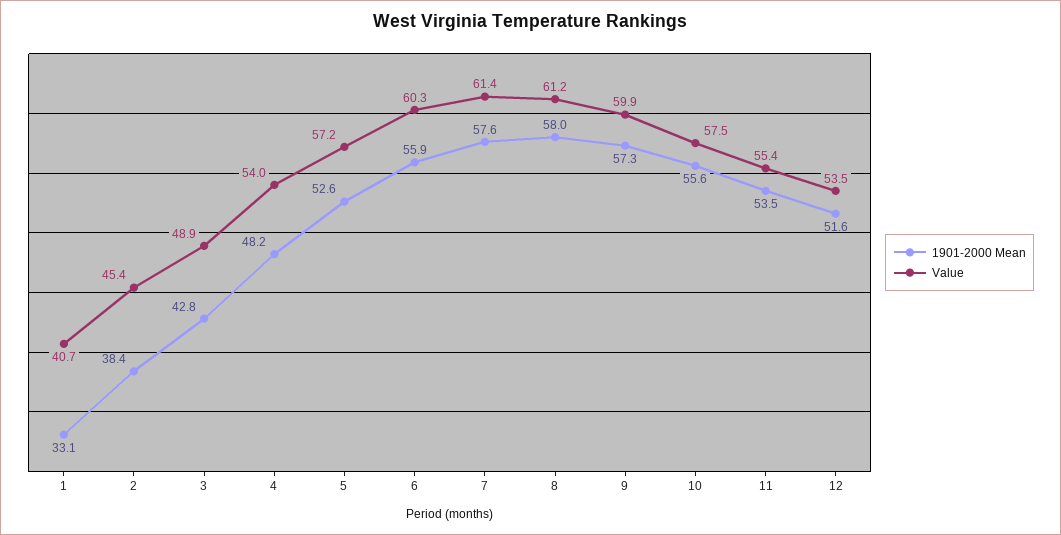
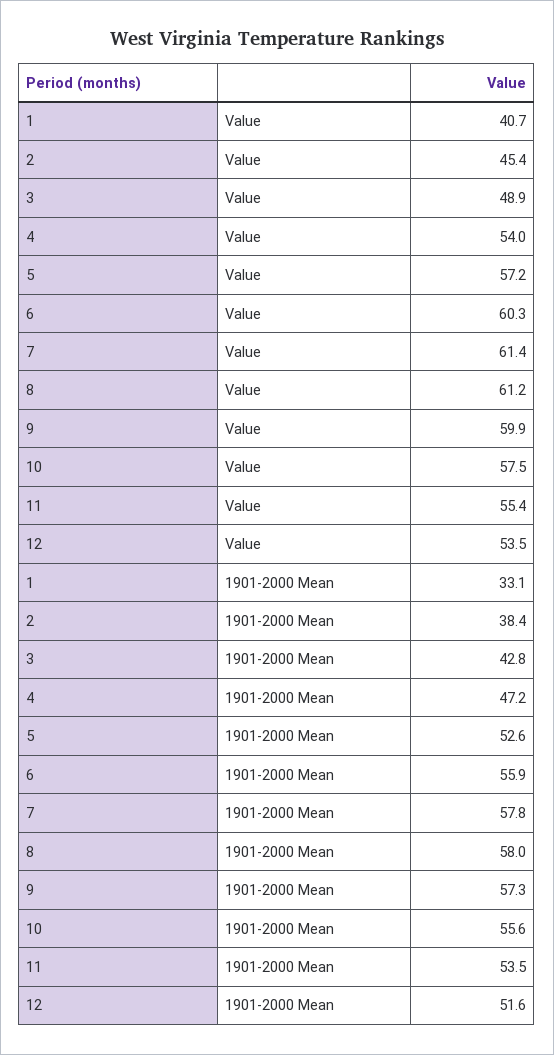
1901-2000 Mean, 4: 48.2 -> 47.2
1901-2000 Mean, 7: 57.6 -> 57.8

